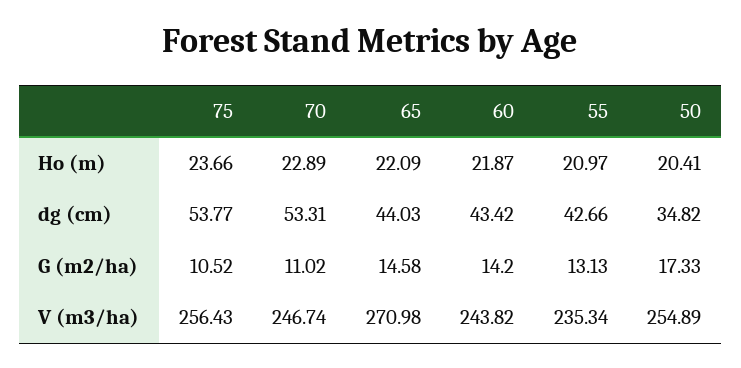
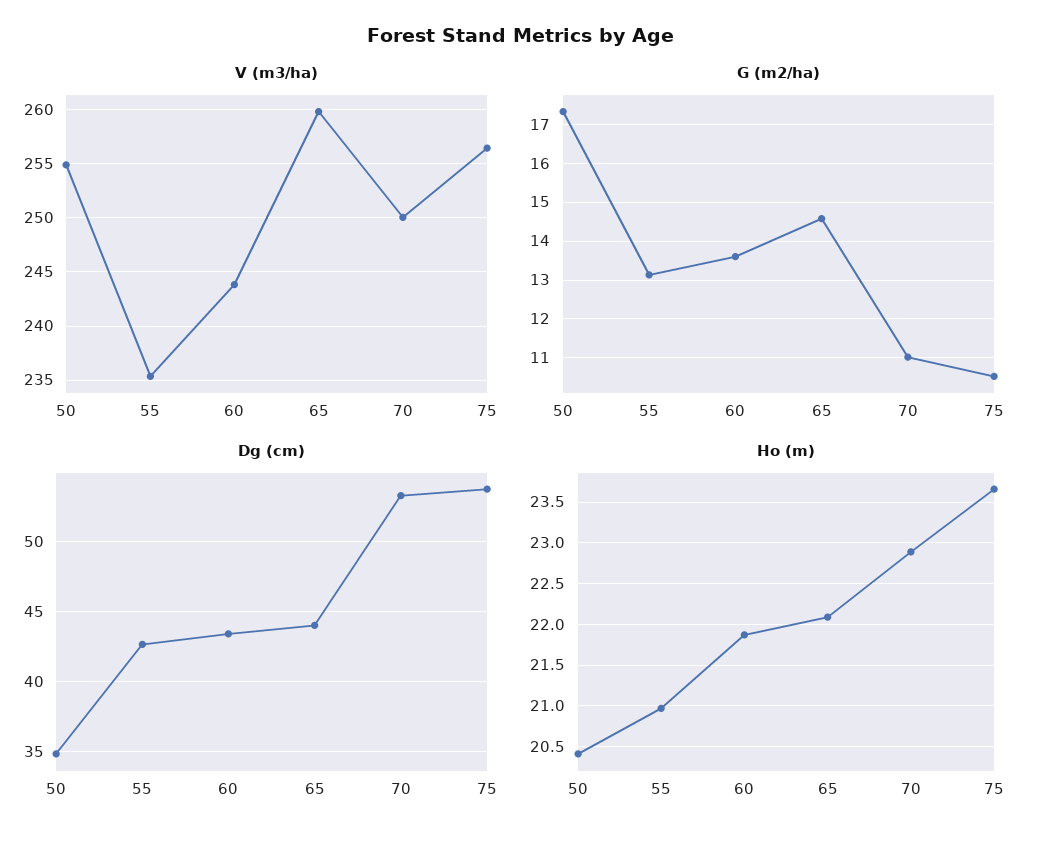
G (m2/ha), 60: 14.2 -> 13.6
V (m3/ha), 70: 246.74 -> 250
V (m3/ha), 65: 270.98 -> 260

